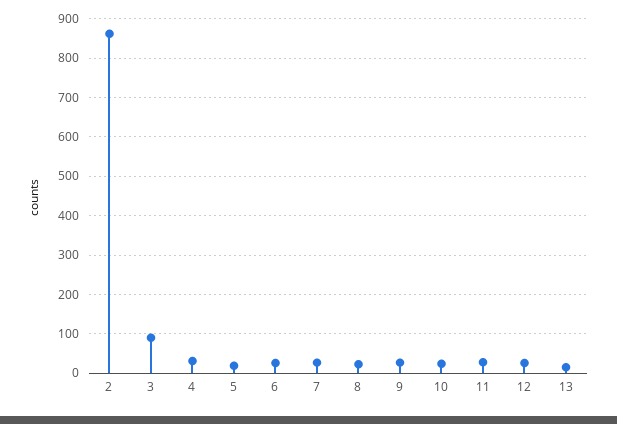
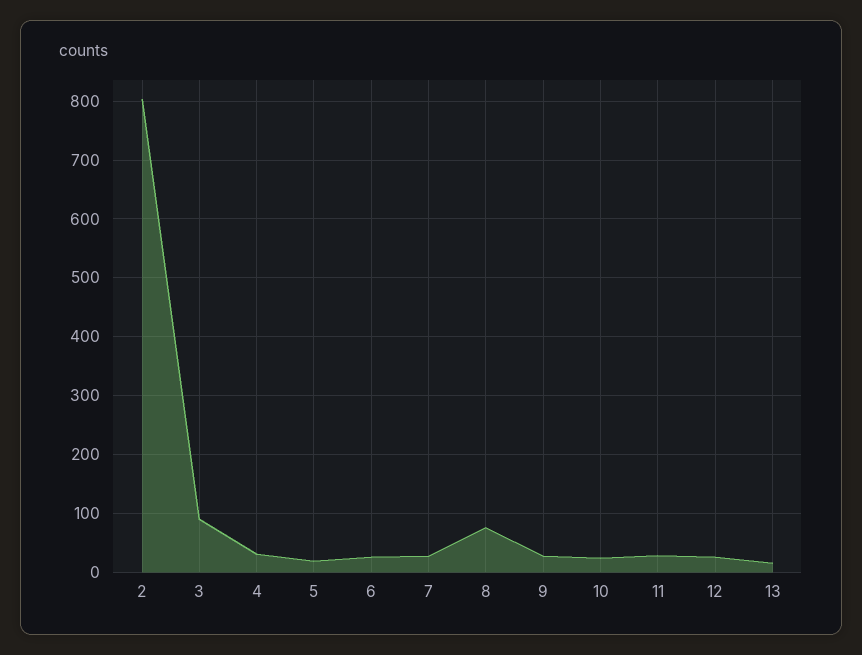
2: 860 -> 800
8: 20 -> 80

